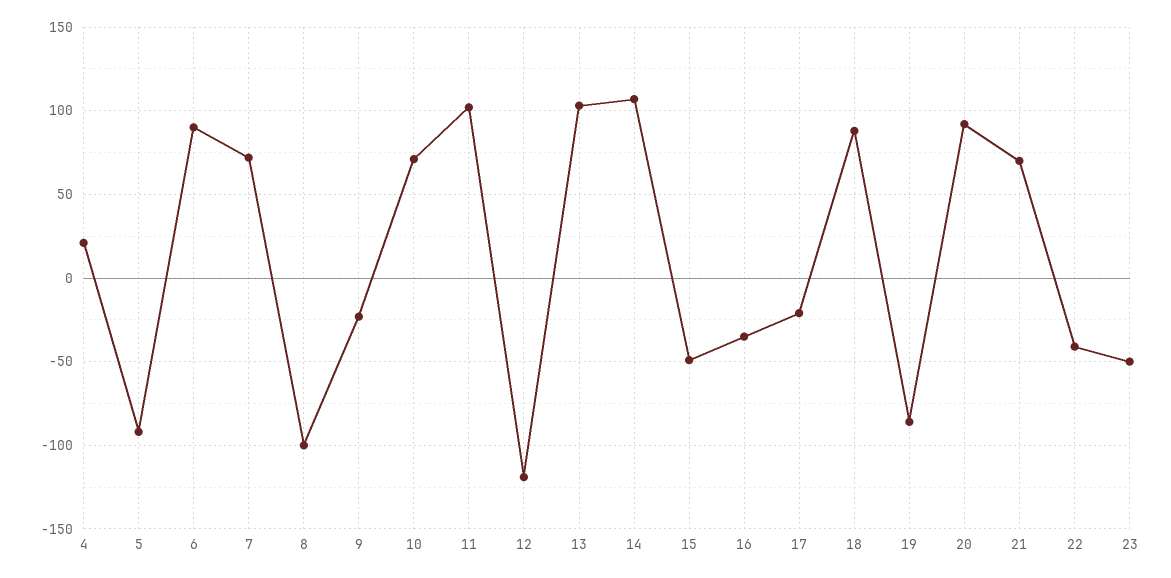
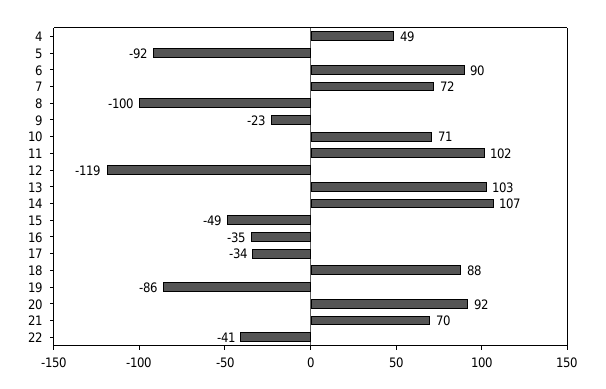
4: 20 -> 49
17: -20 -> -34
23: -50 -> none

